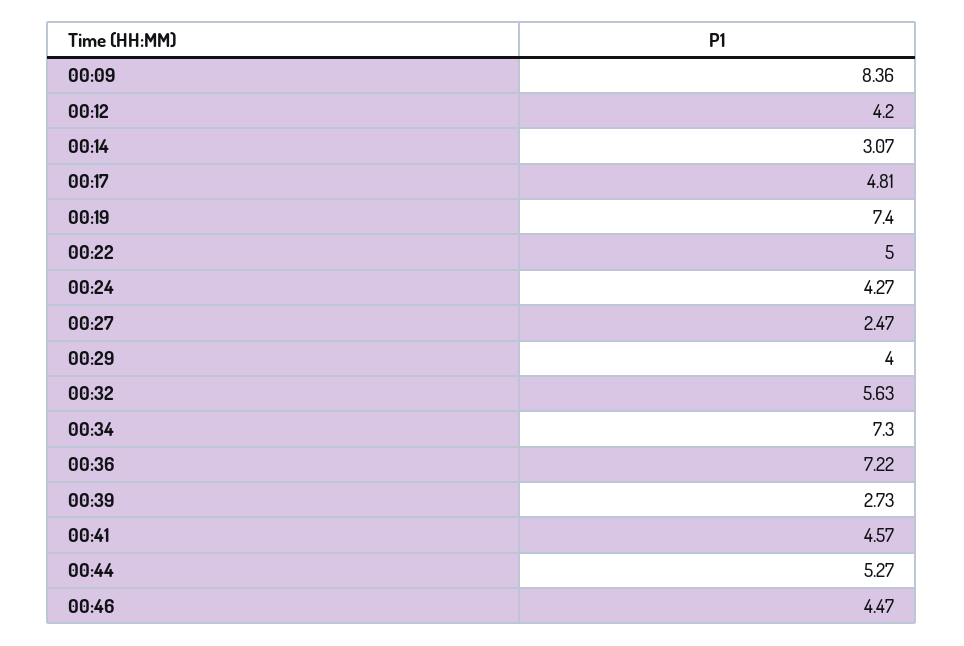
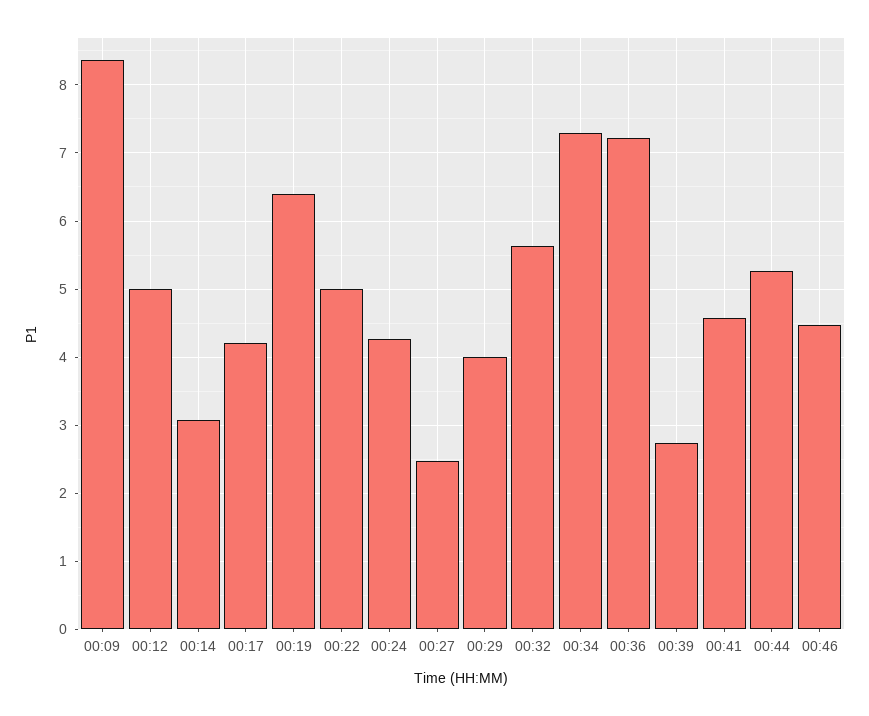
00:12: 4.2 -> 5
00:17: 4.81 -> 4.2
00:19: 7.4 -> 6.4

